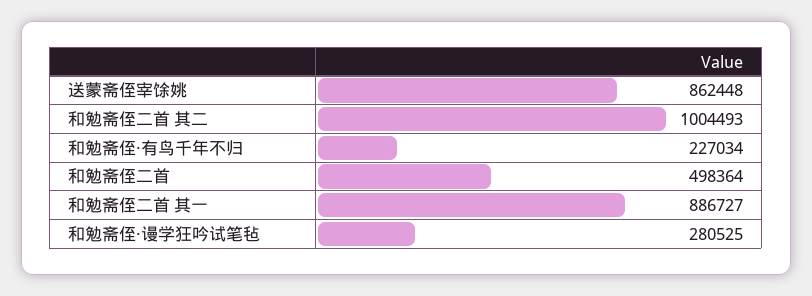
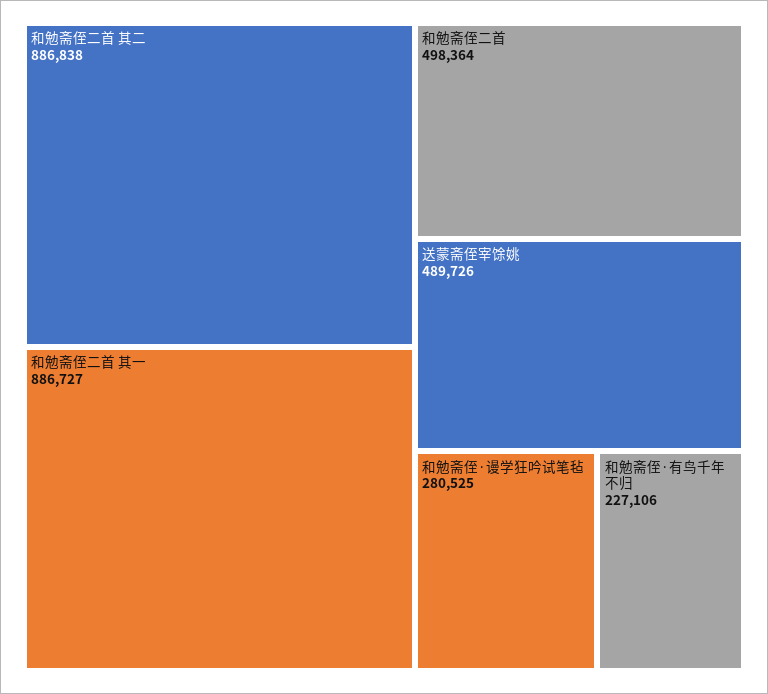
送蒙斋侄宰馀姚: 862448 -> 489726
和勉斋侄二首 其二: 1004493 -> 886838
和勉斋侄·有鸟千年不归: 227034 -> 227106

